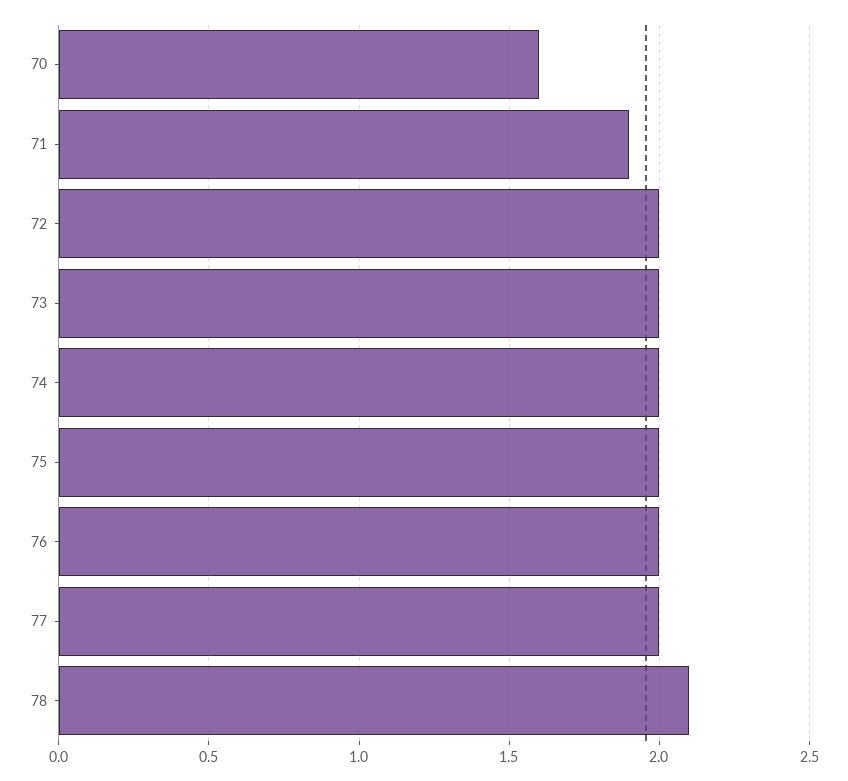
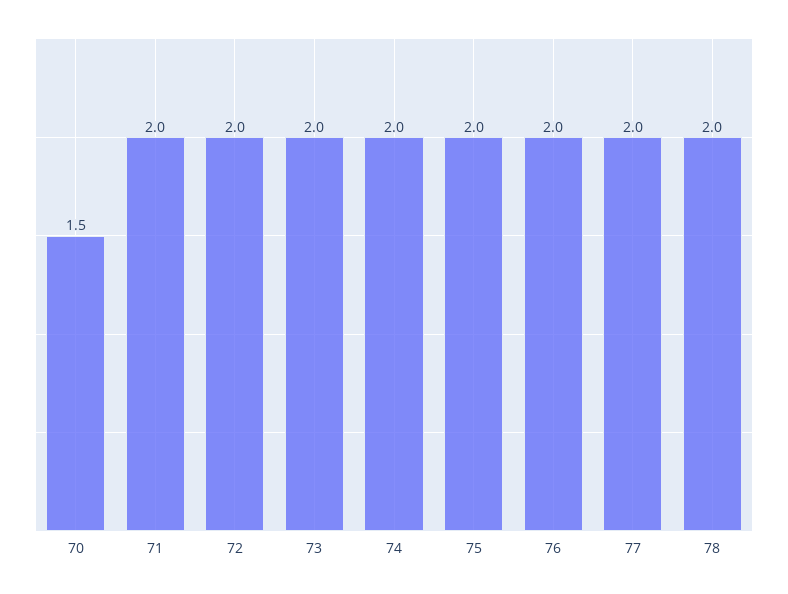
70: 1.6 -> 1.5
71: 1.9 -> 2
78: 2.1 -> 2

